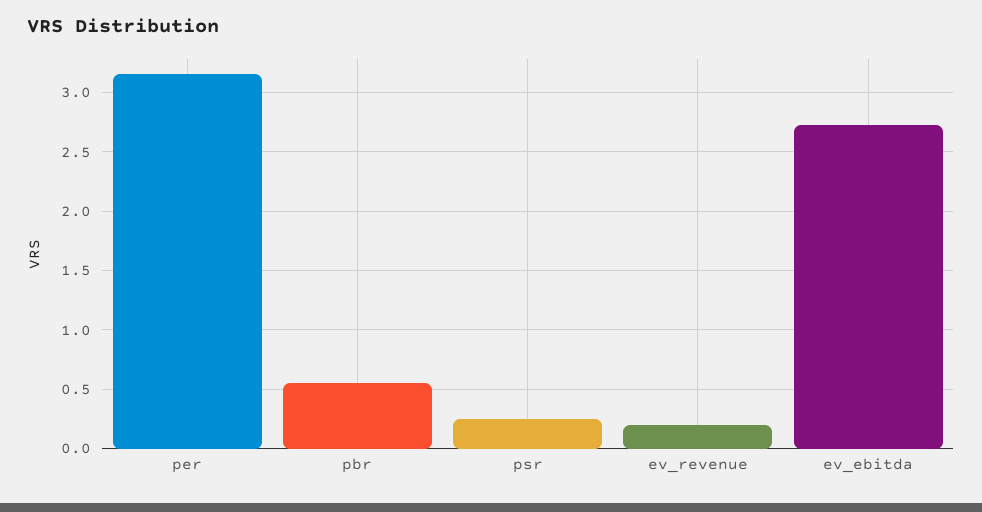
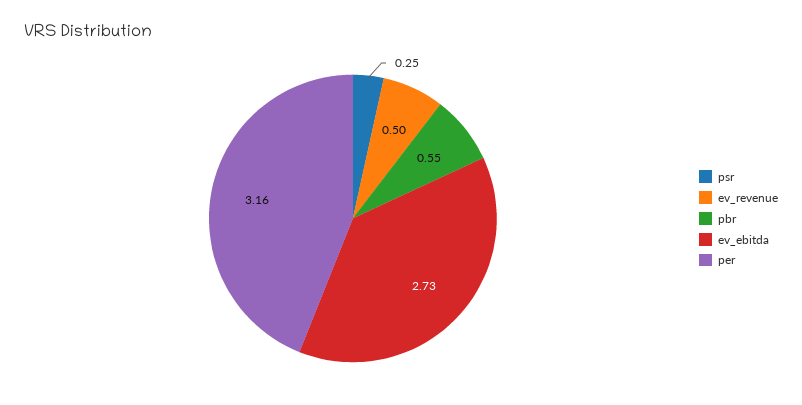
ev_revenue: 0.2 -> 0.5

